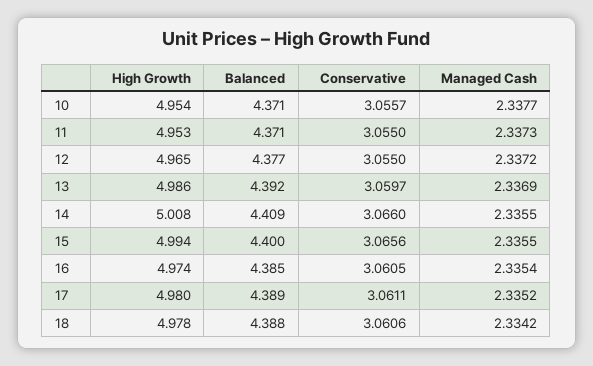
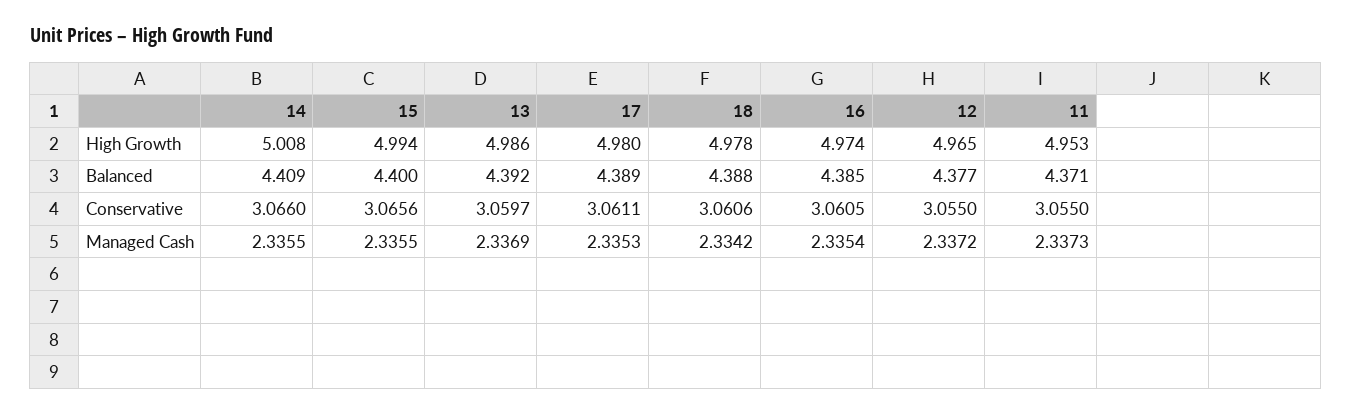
High Growth, 10: 4.954 -> none
Balanced, 10: 4.371 -> none
Conservative, 10: 3.0557 -> none
Managed Cash, 10: 2.3377 -> none
Managed Cash, 17: 2.3352 -> 2.3353

